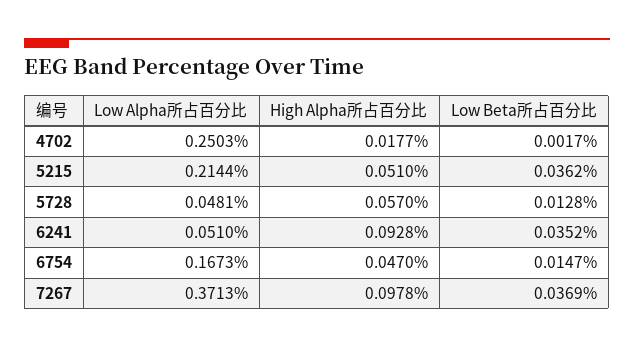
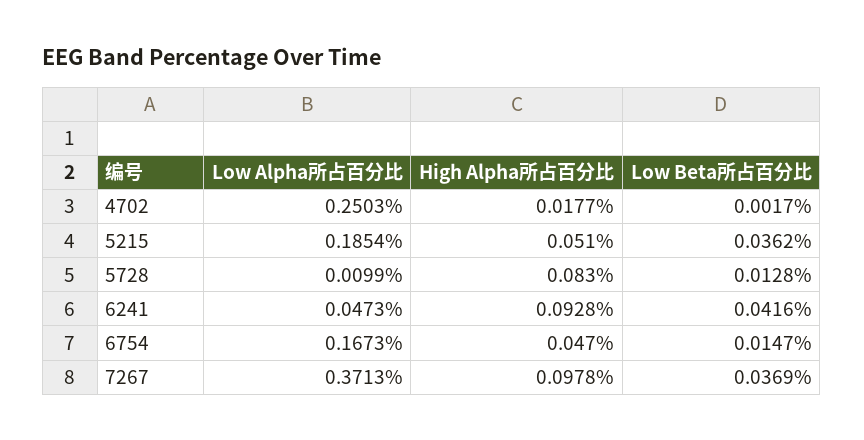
Low Alpha所占百分比, 5215: 0.2144 -> 0.1854
Low Alpha所占百分比, 5728: 0.0481 -> 0.0099
High Alpha所占百分比, 5728: 0.057 -> 0.083
Low Alpha所占百分比, 6241: 0.051 -> 0.0473
Low Beta所占百分比, 6241: 0.0352 -> 0.0416

